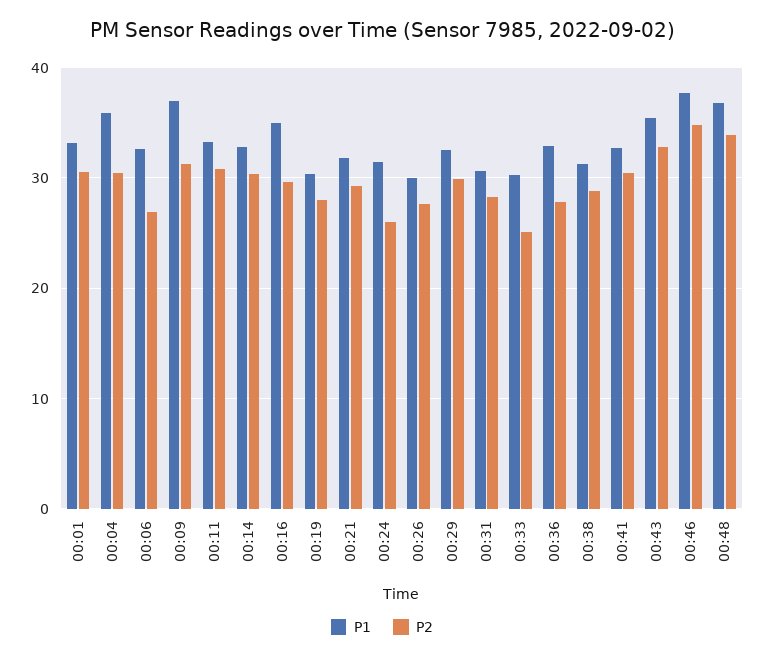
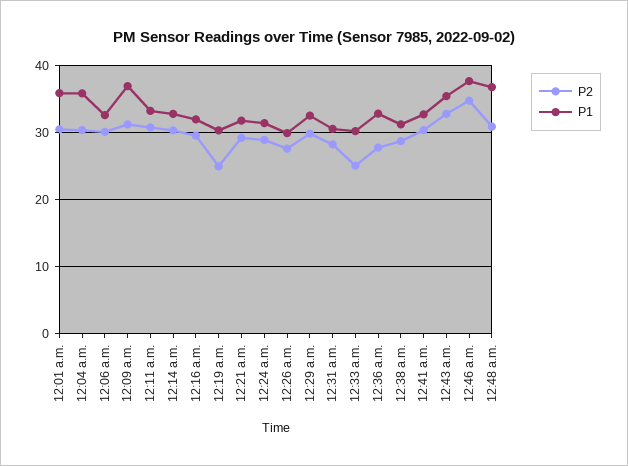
P1, 00:01: 33 -> 36
P2, 00:06: 27 -> 30
P1, 00:16: 35 -> 32
P2, 00:19: 28 -> 25
P2, 00:24: 26 -> 29
P2, 00:48: 34 -> 31

